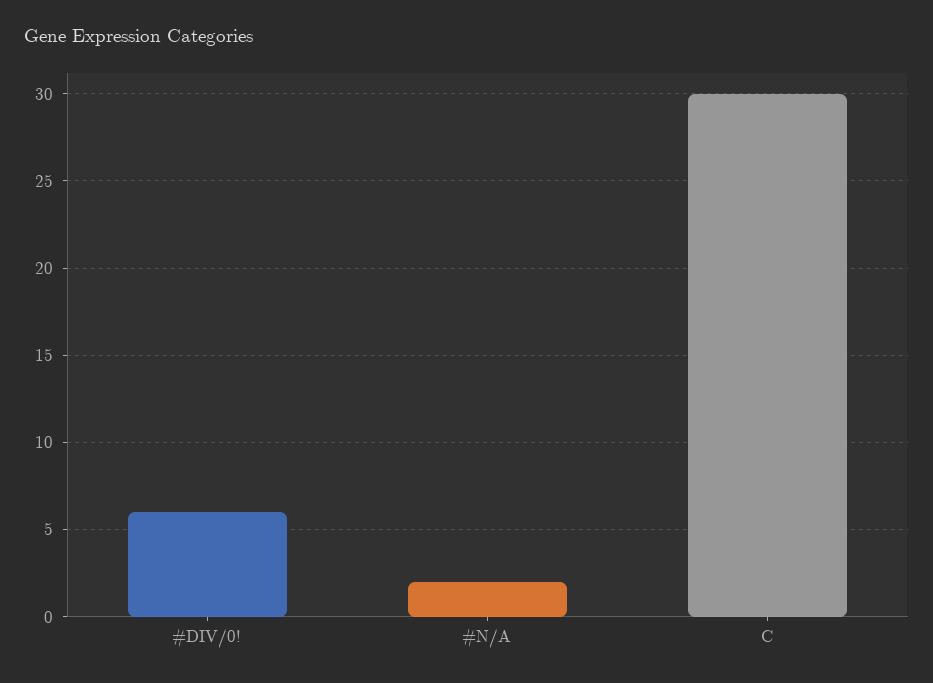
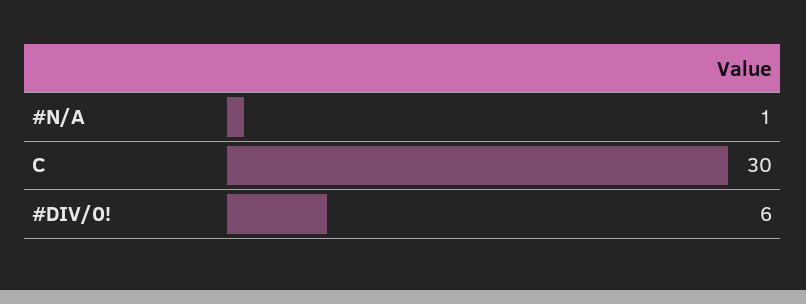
#N/A: 2 -> 1

